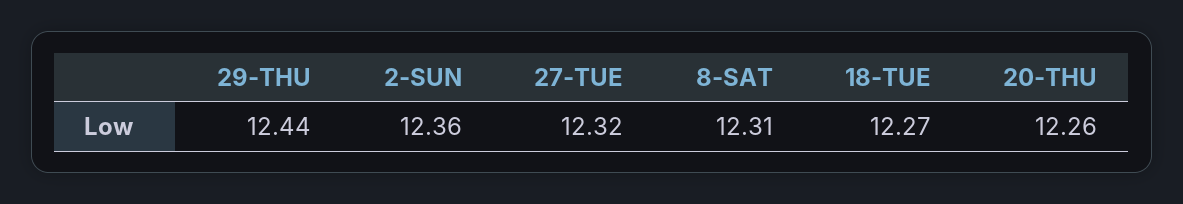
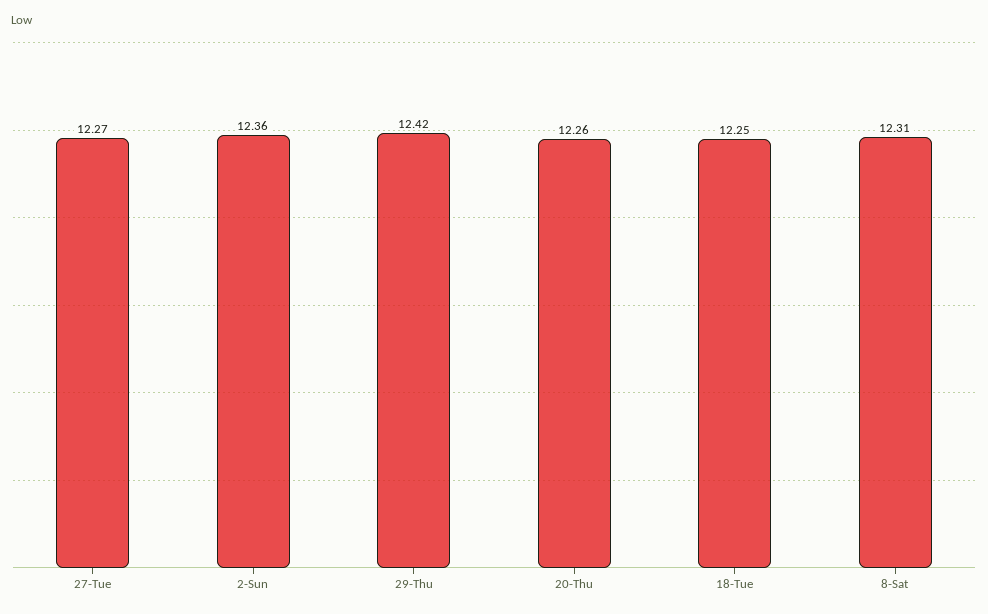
29-THU: 12.44 -> 12.42
27-TUE: 12.32 -> 12.27
18-TUE: 12.27 -> 12.25

